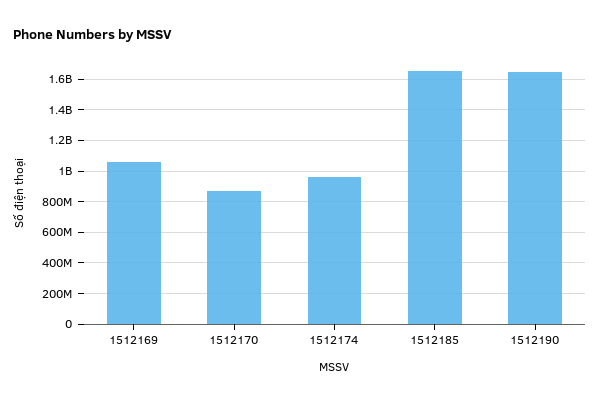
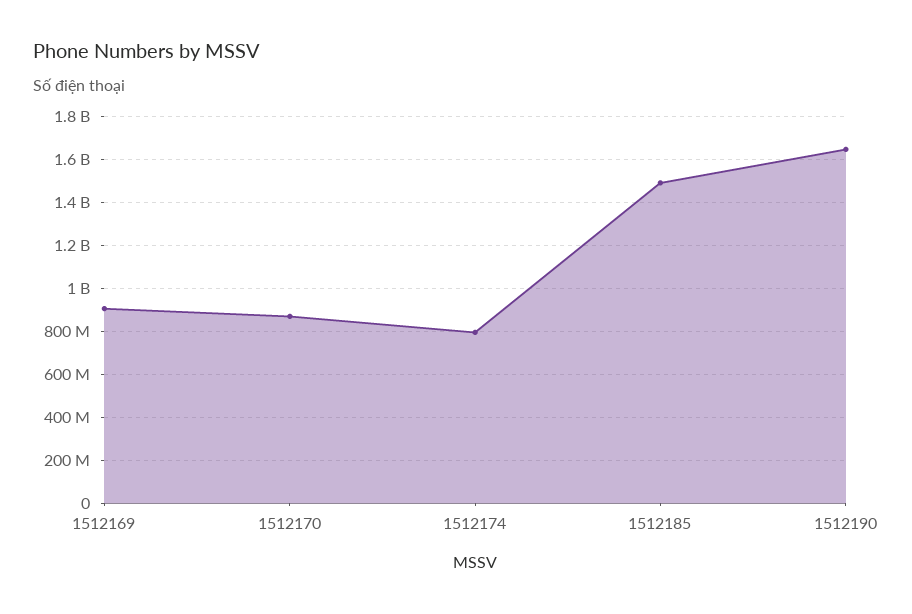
1512169: 1050000000 -> 900000000
1512174: 950000000 -> 800000000
1512185: 1650000000 -> 1500000000

